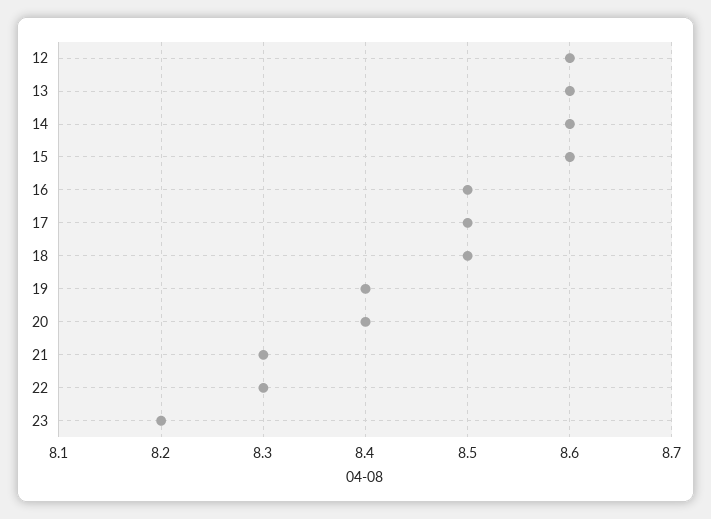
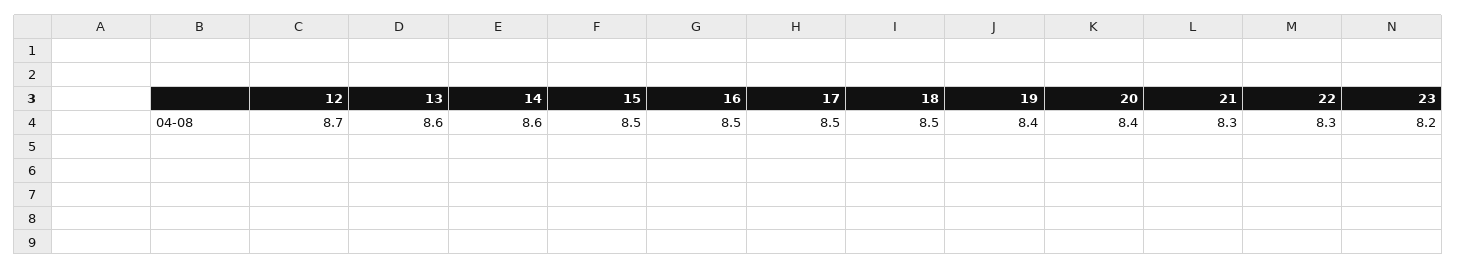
12: 8.6 -> 8.7
15: 8.6 -> 8.5

